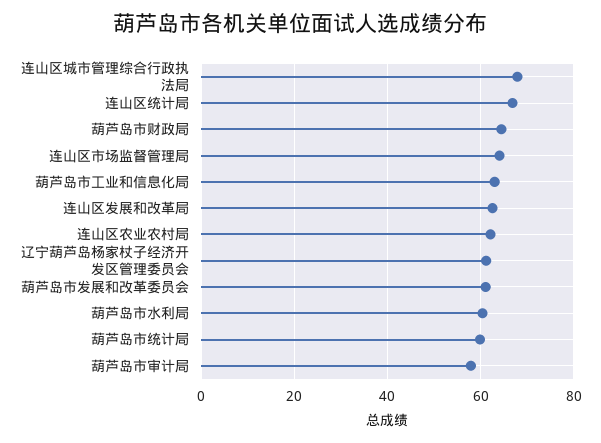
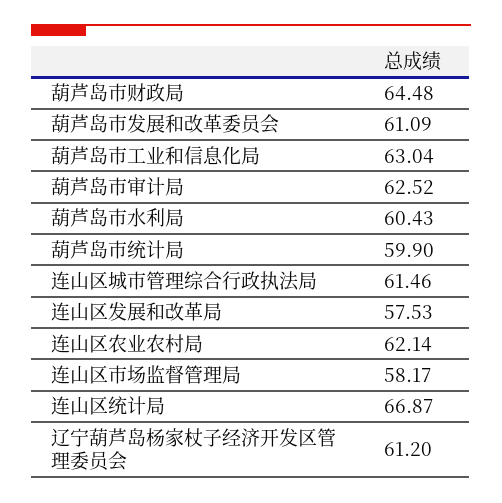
连山区城市管理综合行政执法局: 68 -> 61.46
连山区市场监督管理局: 64 -> 58.17
连山区发展和改革局: 62 -> 57.53
葫芦岛市审计局: 58 -> 62.52

